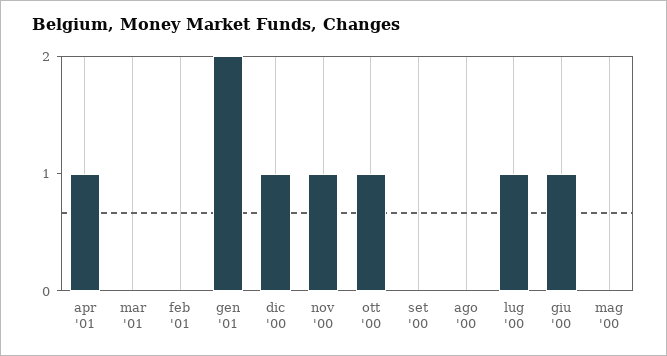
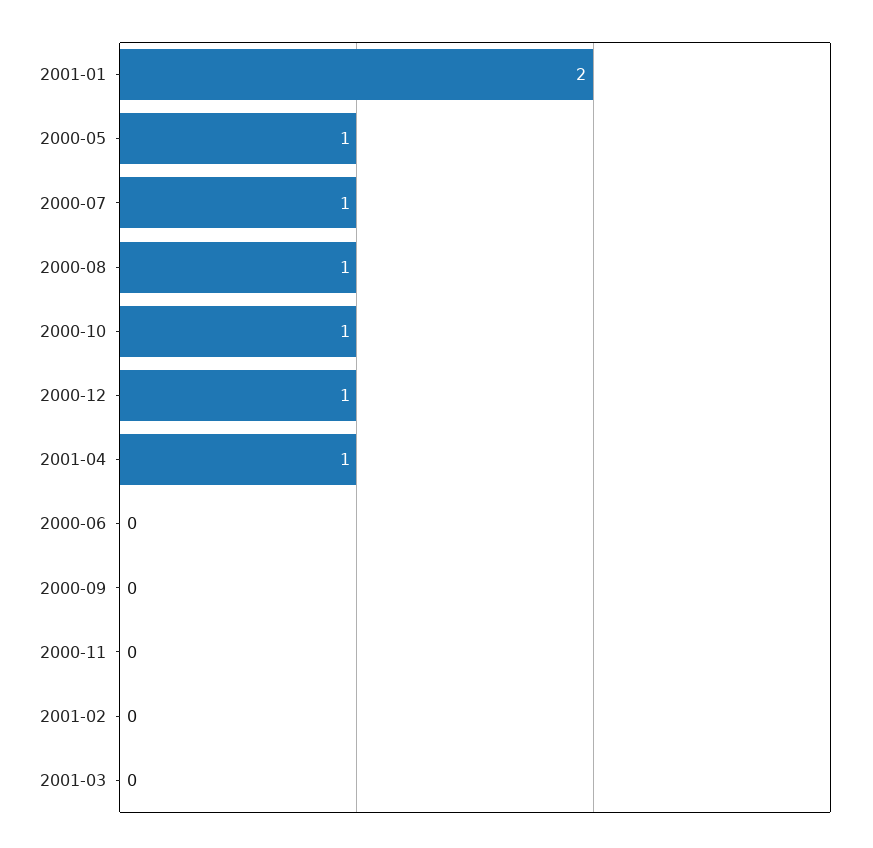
nov '00: 1 -> 0
ago '00: 0 -> 1
giu '00: 1 -> 0
mag '00: 0 -> 1

